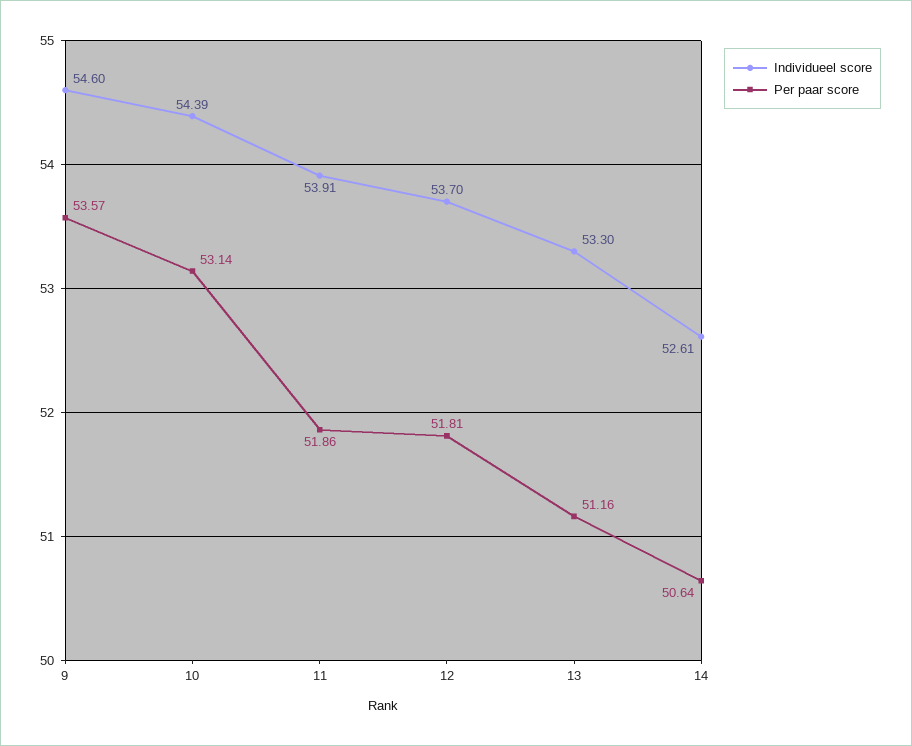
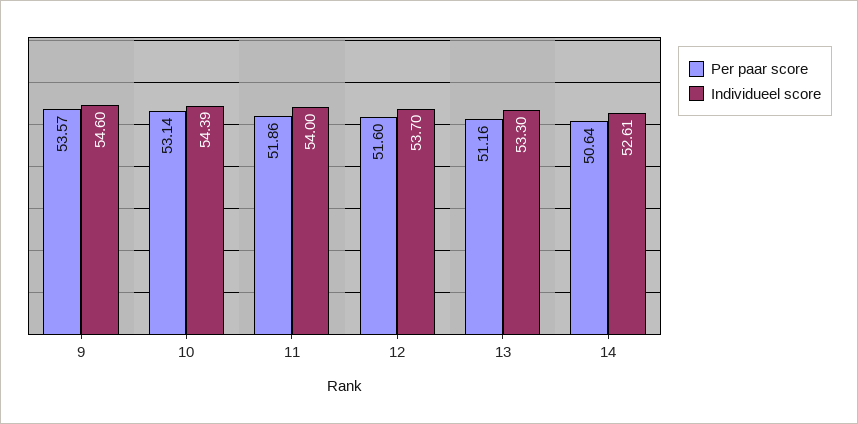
Individueel score, 11: 53.91 -> 54
Per paar score, 12: 51.81 -> 51.6

